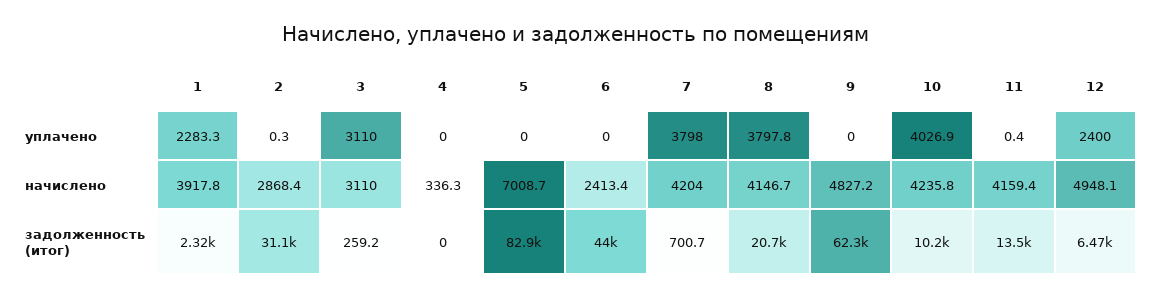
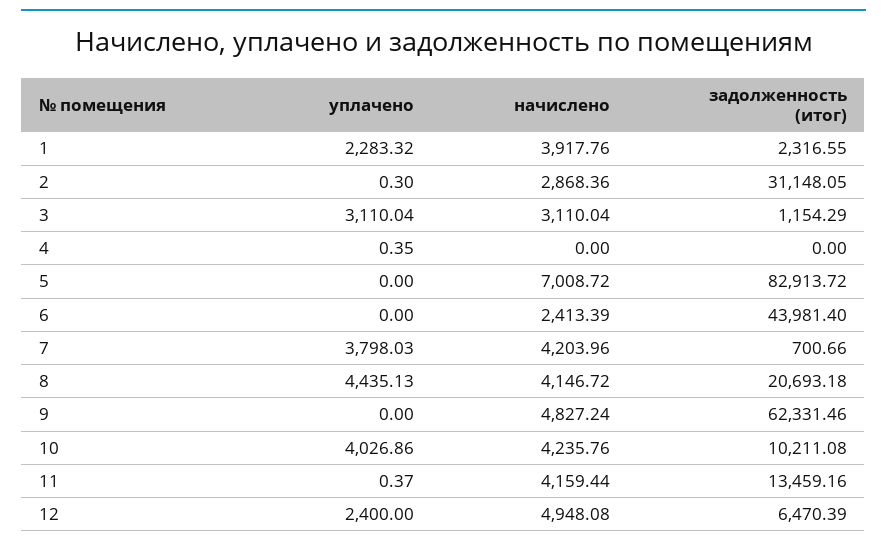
4, уплачено: 0 -> 0.35
8, уплачено: 3797.8 -> 4435.13
4, начислено: 336.3 -> 0
3, задолженность (итог): 259.2 -> 1154.29

